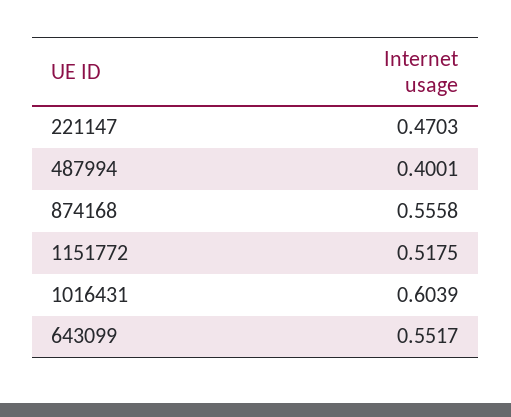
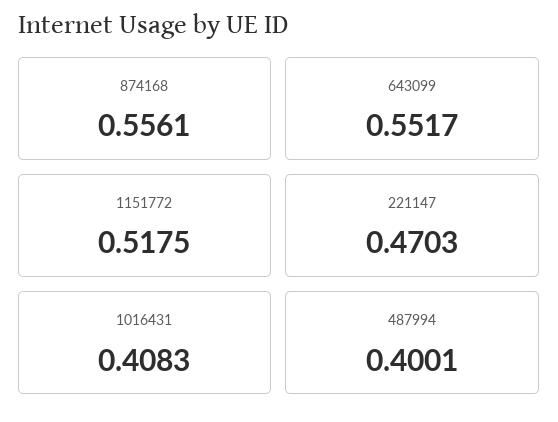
874168: 0.5558 -> 0.5561
1016431: 0.6039 -> 0.4083

